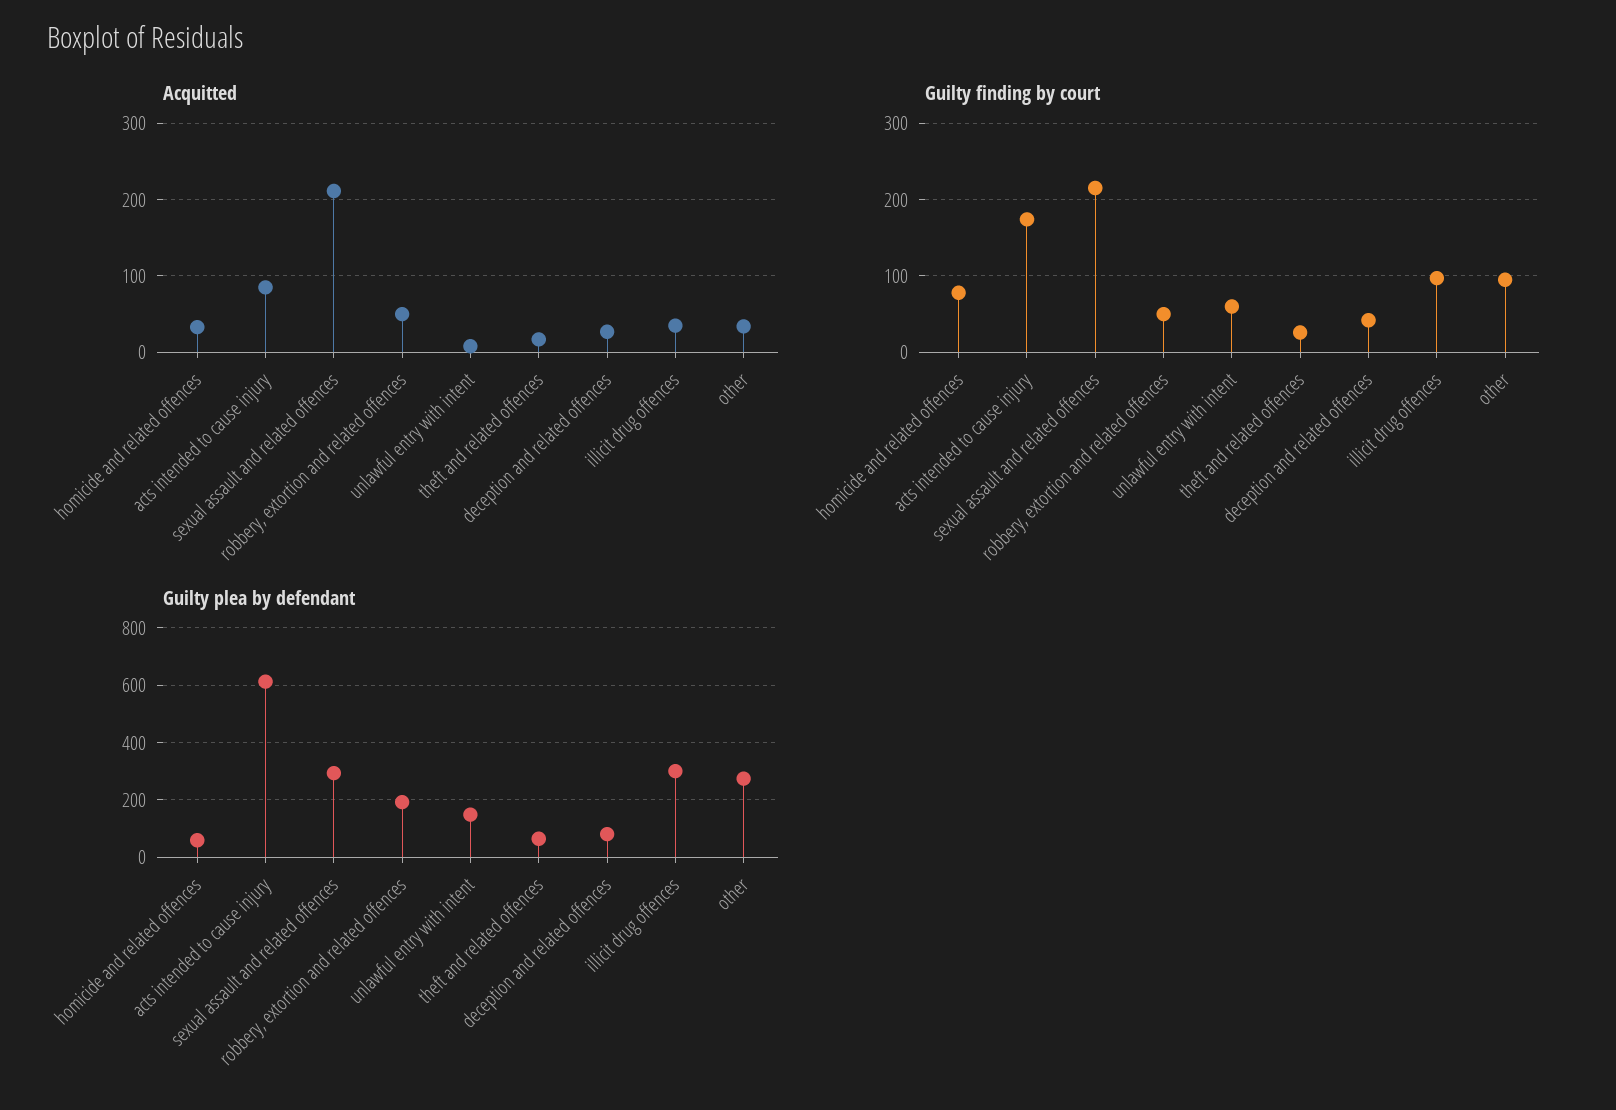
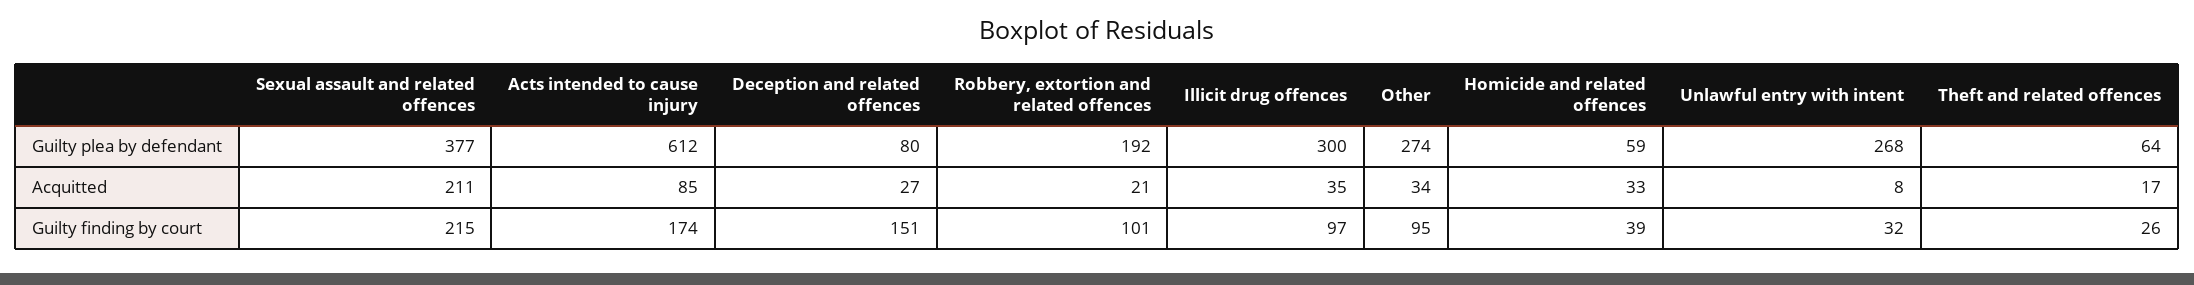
Acquitted, robbery, extortion and related offences: 50 -> 21
Guilty finding by court, homicide and related offences: 80 -> 39
Guilty finding by court, robbery, extortion and related offences: 50 -> 101
Guilty finding by court, unlawful entry with intent: 60 -> 32
Guilty finding by court, deception and related offences: 40 -> 151
Guilty plea by defendant, sexual assault and related offences: 300 -> 377
Guilty plea by defendant, unlawful entry with intent: 150 -> 268

